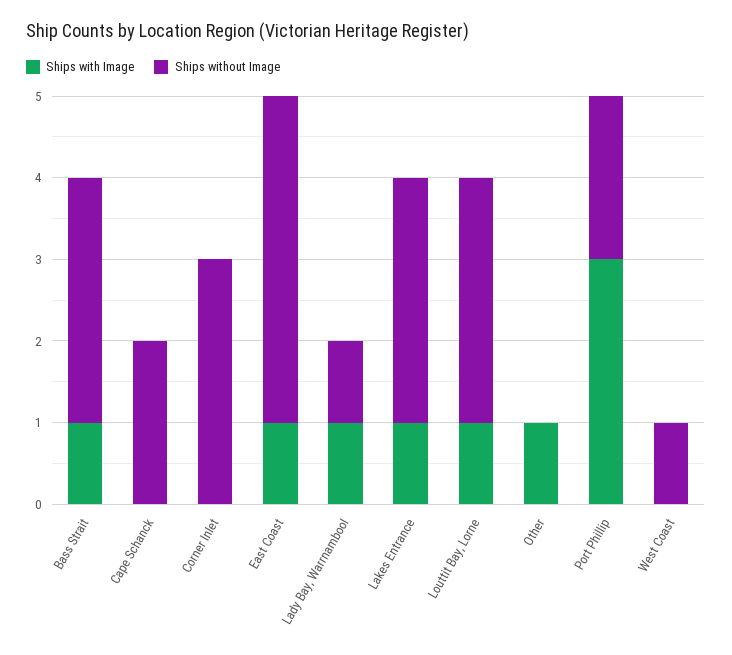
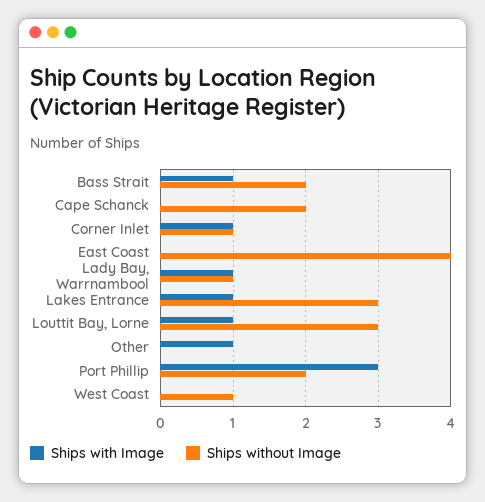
Ships without Image, Bass Strait: 3 -> 2
Ships with Image, Corner Inlet: 0 -> 1
Ships without Image, Corner Inlet: 3 -> 1
Ships with Image, East Coast: 1 -> 0

